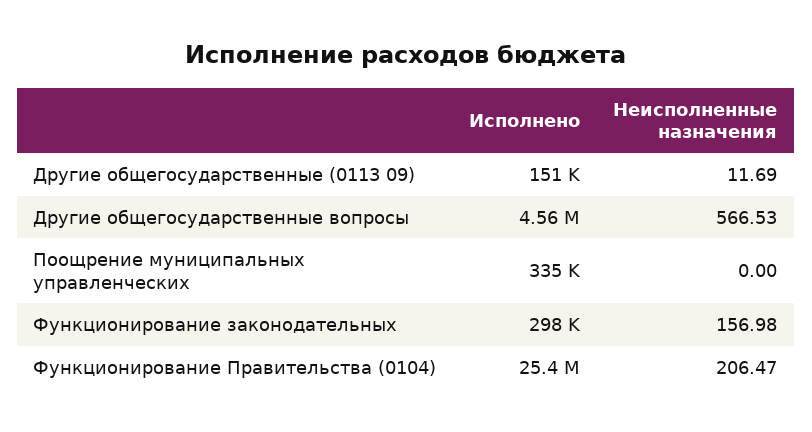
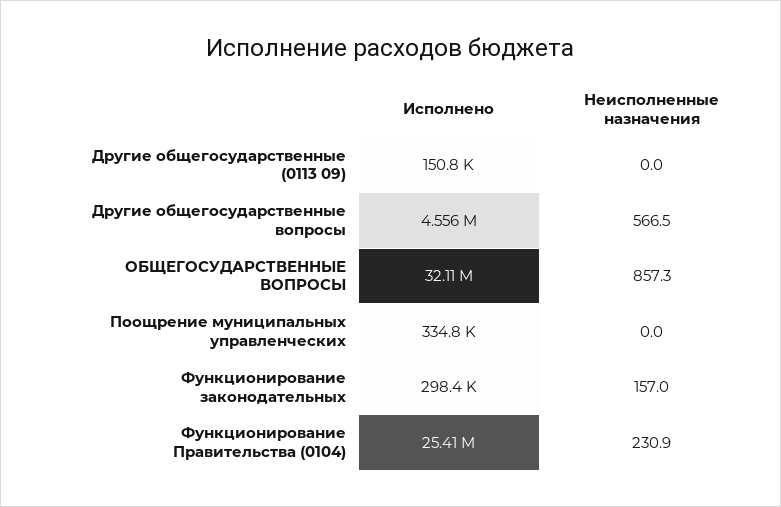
Неисполненные назначения, Другие общегосударственные (0113 09): 11.69 -> 0
Неисполненные назначения, Функционирование Правительства (0104): 206.47 -> 230.9
Исполнено, ОБЩЕГОСУДАРСТВЕННЫЕ ВОПРОСЫ: none -> 32110000
Неисполненные назначения, ОБЩЕГОСУДАРСТВЕННЫЕ ВОПРОСЫ: none -> 857.3

